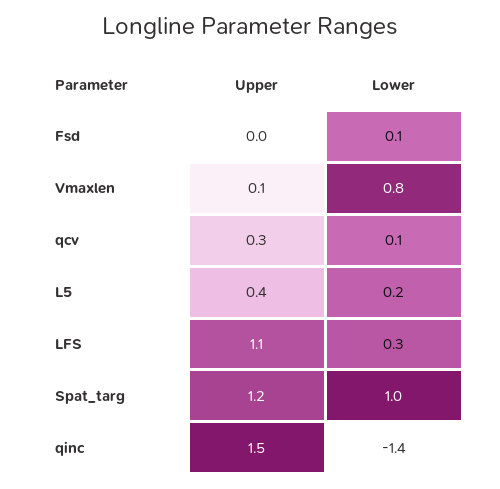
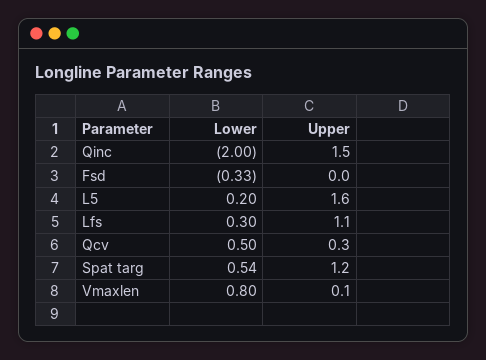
Lower, Fsd: 0.1 -> -0.33
Lower, qcv: 0.1 -> 0.5
Upper, L5: 0.4 -> 1.6
Lower, Spat_targ: 1 -> 0.54
Lower, qinc: -1.4 -> -2

